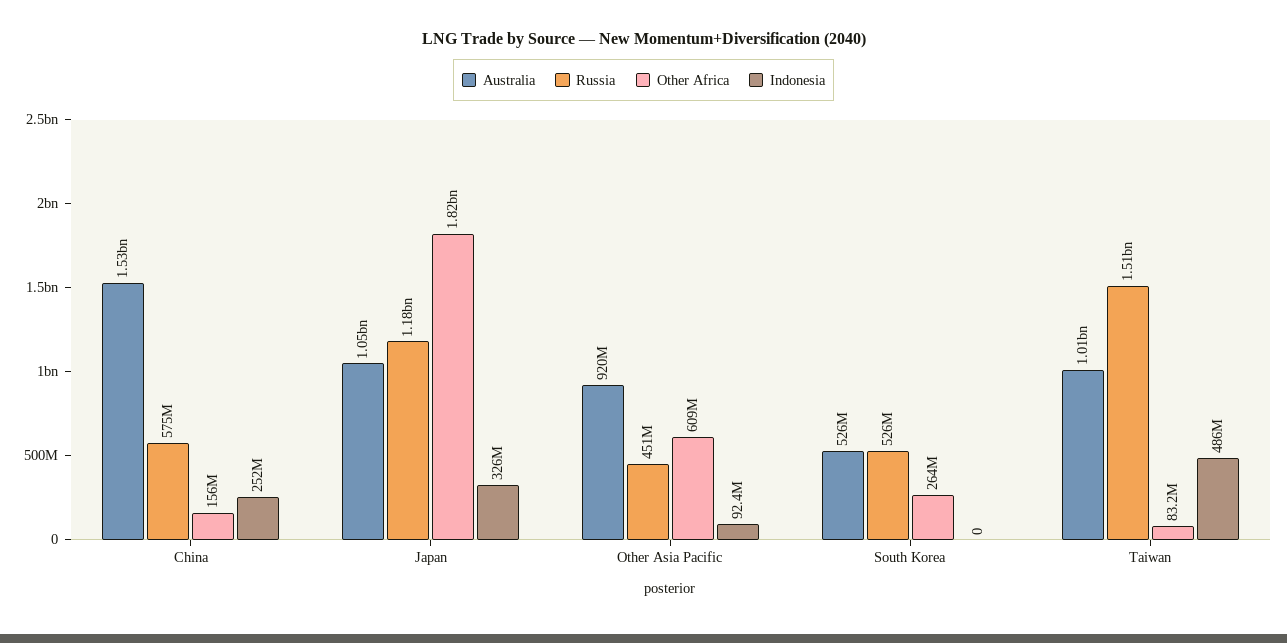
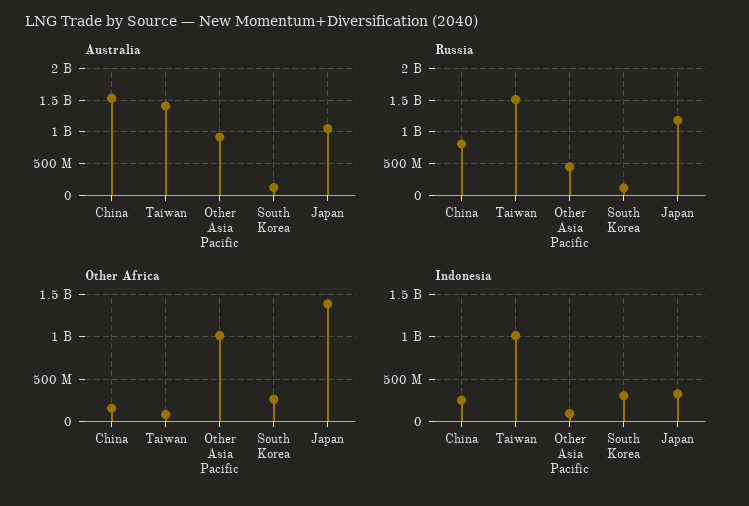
Russia, China: 575000000 -> 800000000
Other Africa, Japan: 1820000000 -> 1400000000
Other Africa, Other Asia Pacific: 609000000 -> 1000000000
Australia, South Korea: 526000000 -> 100000000
Russia, South Korea: 526000000 -> 100000000
Indonesia, South Korea: 0 -> 300000000
Australia, Taiwan: 1010000000 -> 1400000000
Indonesia, Taiwan: 486000000 -> 1000000000

